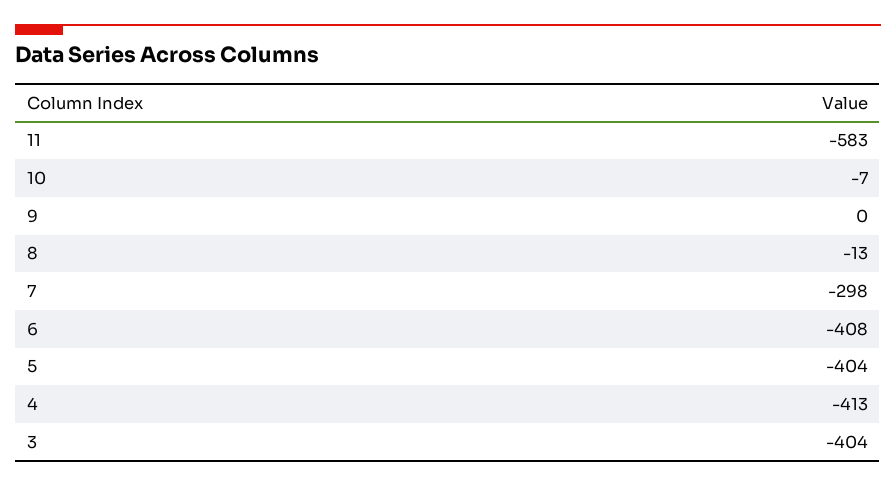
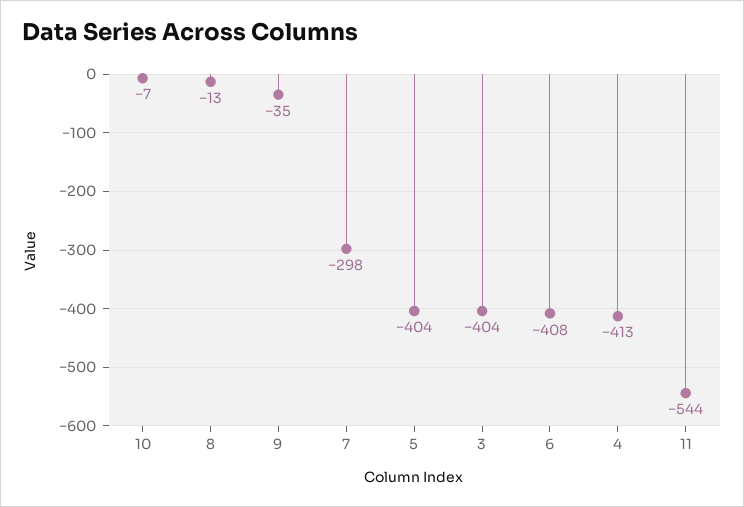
11: -583 -> -544
9: 0 -> -35

